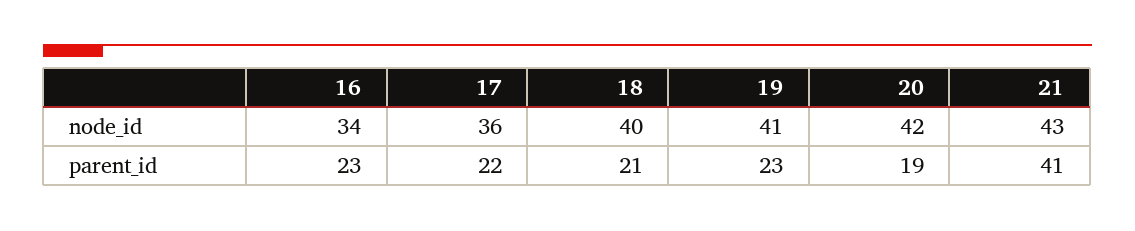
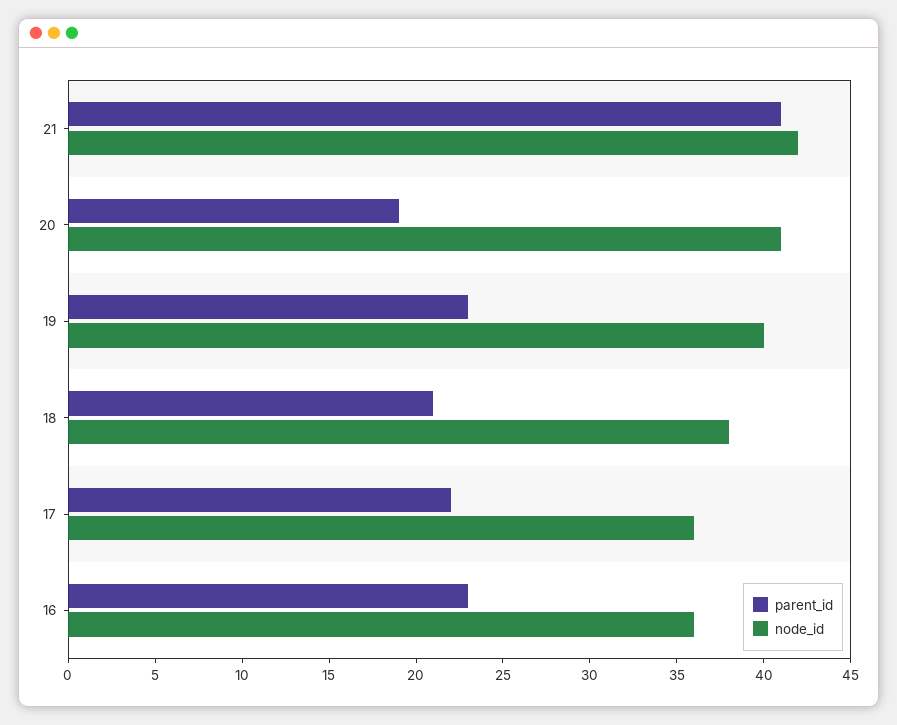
node_id, 16: 34 -> 36
node_id, 18: 40 -> 38
node_id, 19: 41 -> 40
node_id, 20: 42 -> 41
node_id, 21: 43 -> 42

